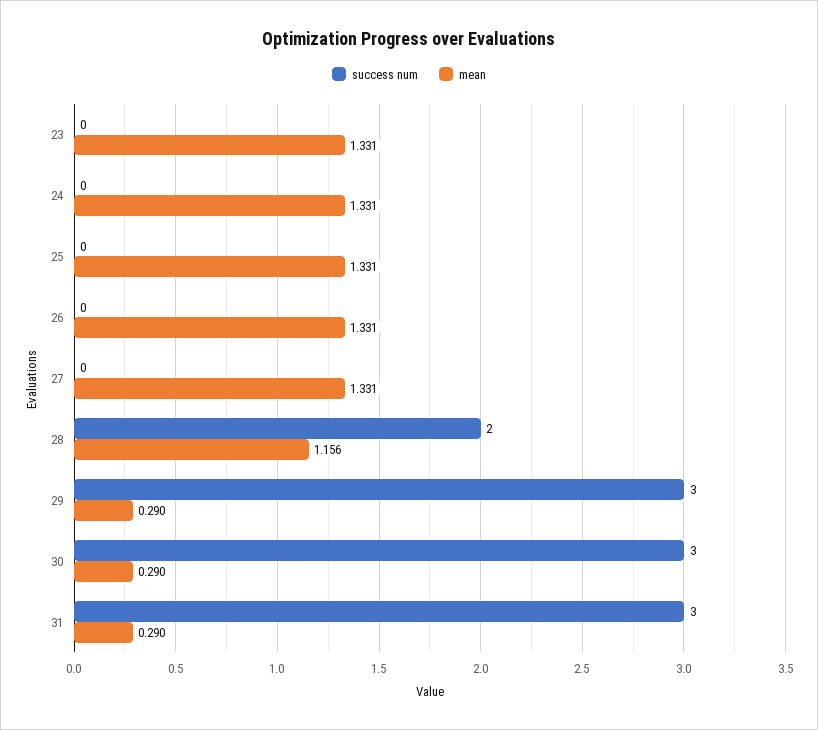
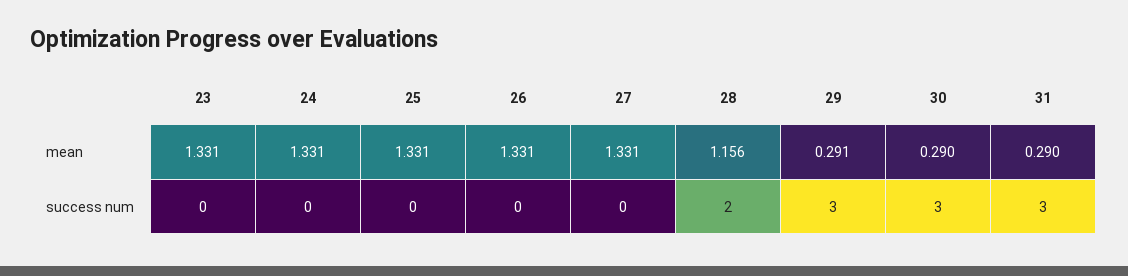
mean, 29: 0.29 -> 0.291

